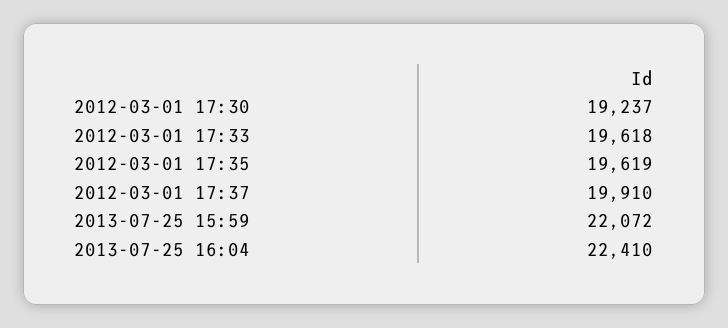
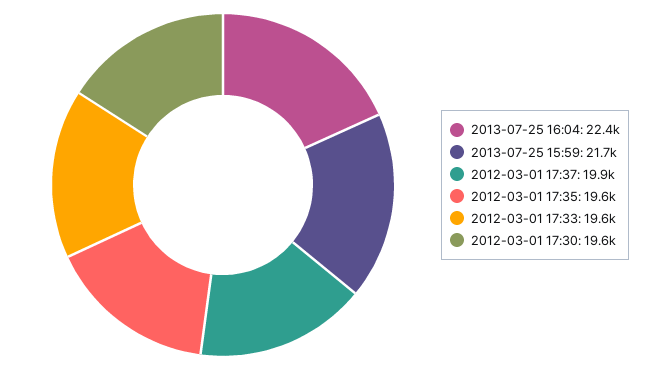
2012-03-01 17:30: 19237 -> 19600
2013-07-25 15:59: 22072 -> 21700

